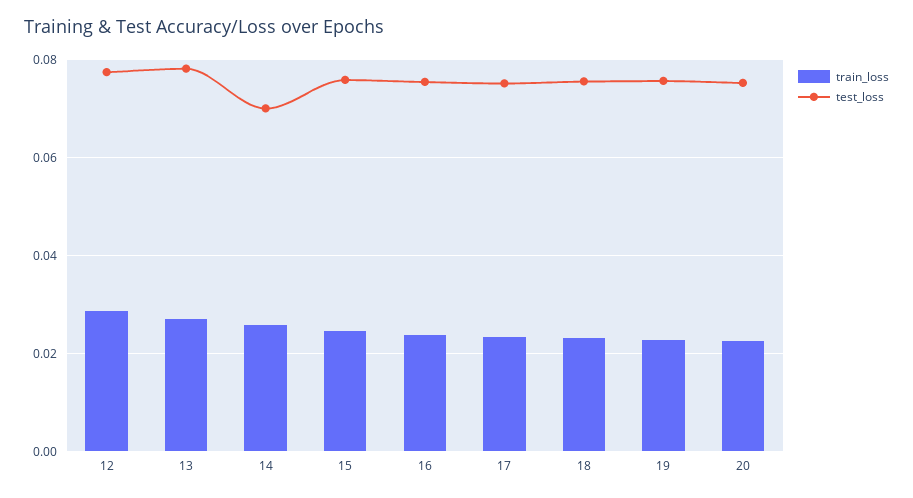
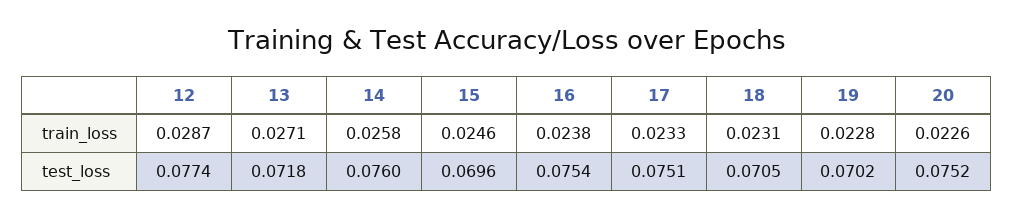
test_loss, 13: 0.078 -> 0.0718
test_loss, 14: 0.07 -> 0.076
test_loss, 15: 0.076 -> 0.0696
test_loss, 18: 0.076 -> 0.0705
test_loss, 19: 0.076 -> 0.0702

